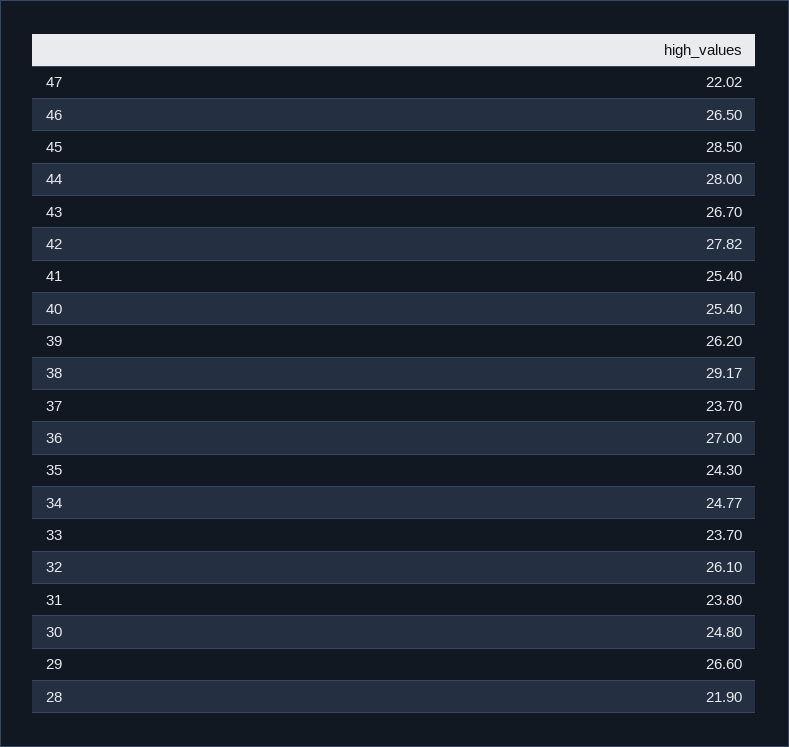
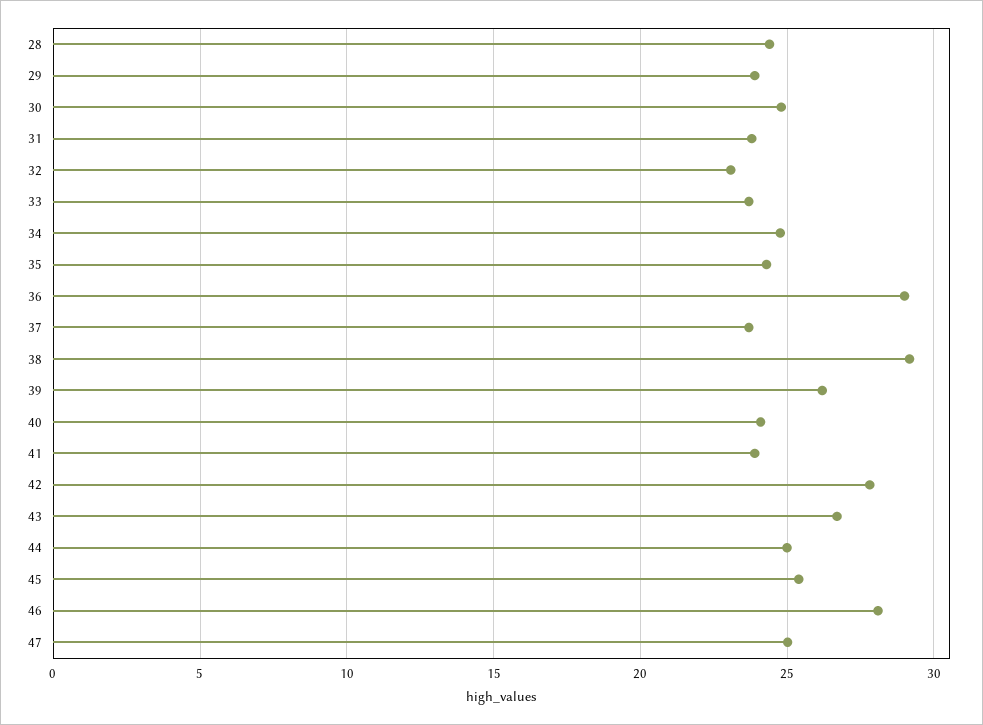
47: 22.02 -> 25
46: 26.5 -> 28
45: 28.5 -> 25.5
44: 28 -> 25
41: 25.4 -> 24
40: 25.4 -> 24
36: 27 -> 29
32: 26.1 -> 23
29: 26.6 -> 24
28: 21.9 -> 24.5

